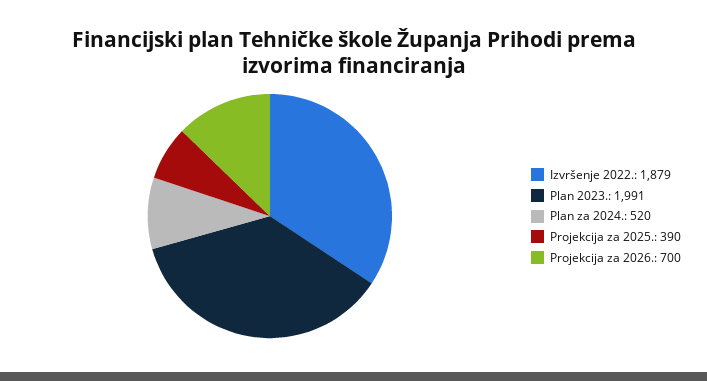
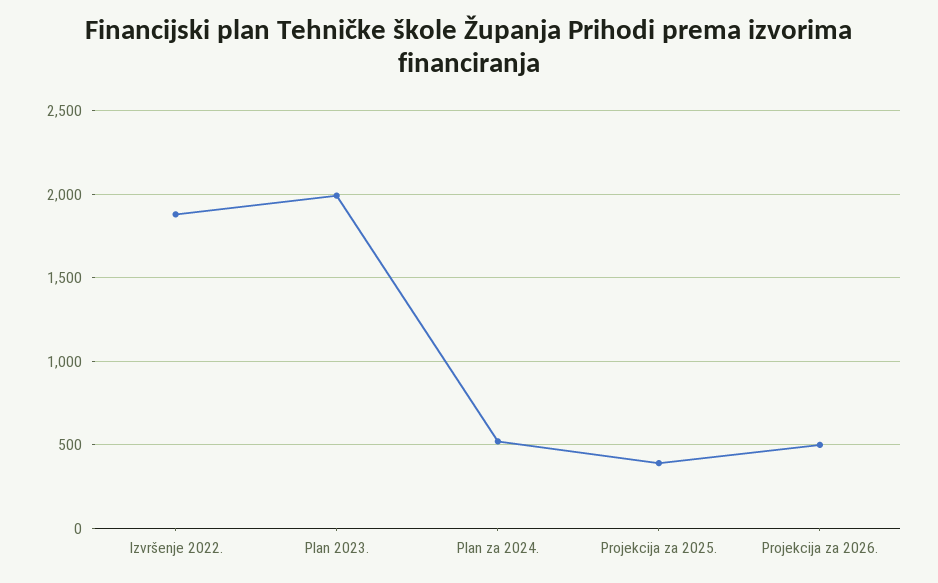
Projekcija za 2026.: 700 -> 500

